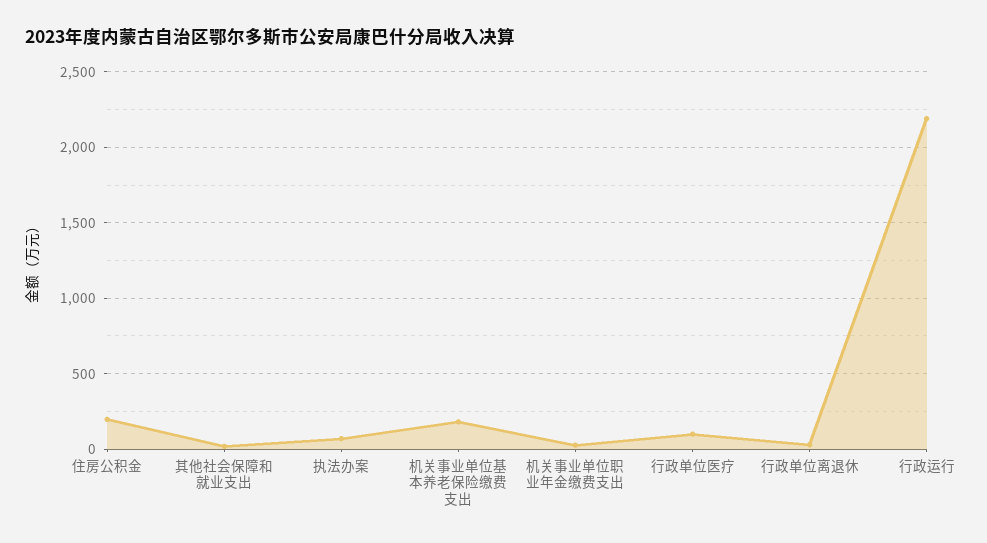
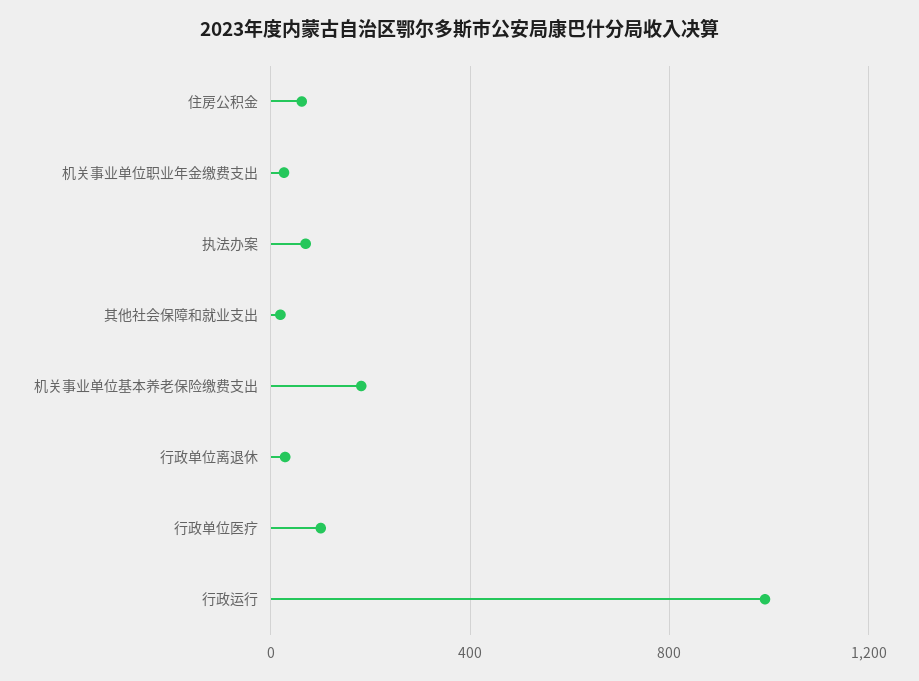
住房公积金: 200 -> 50
行政运行: 2200 -> 1000

